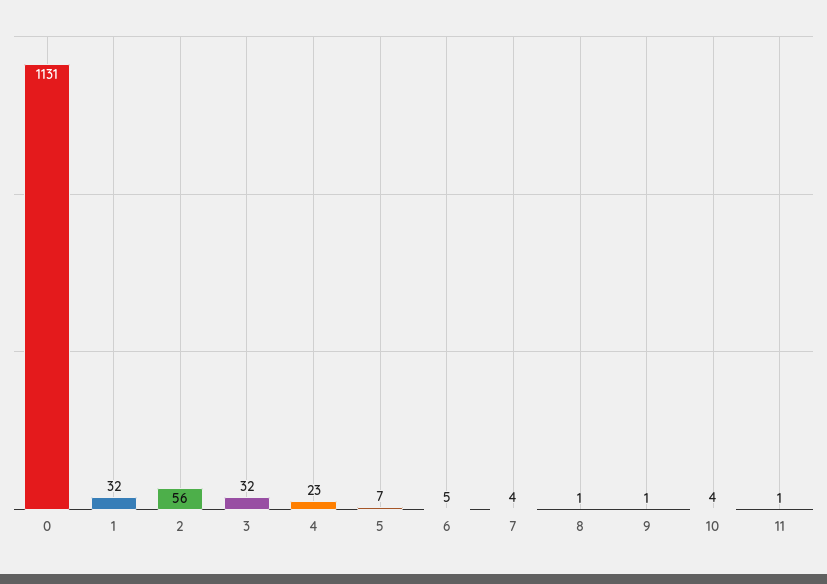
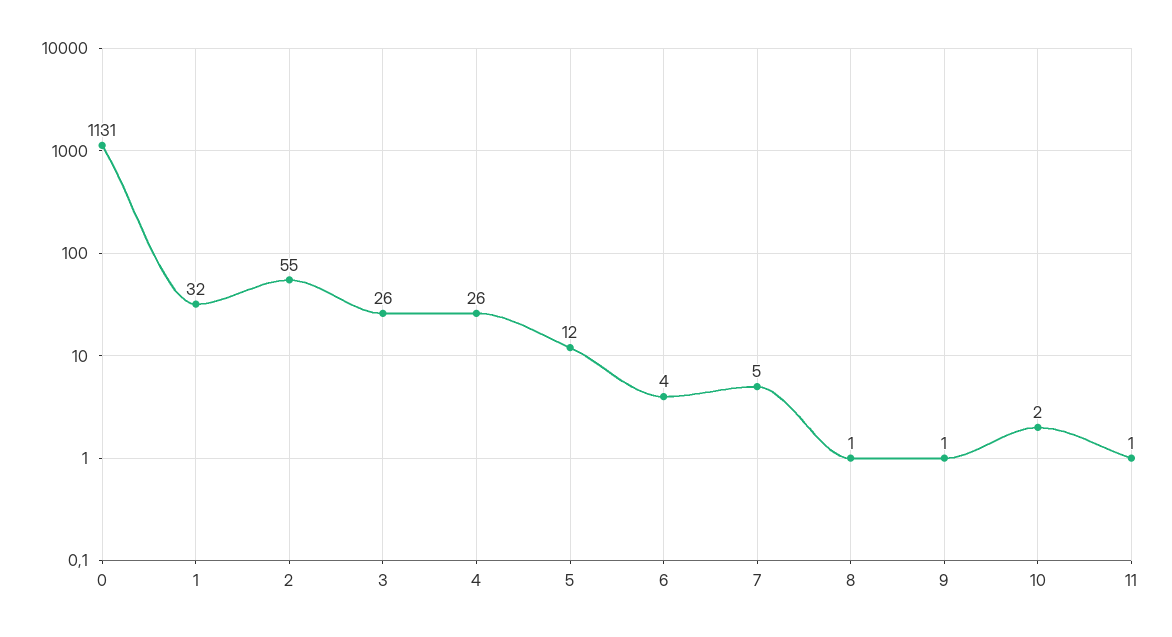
2: 56 -> 55
3: 32 -> 26
4: 23 -> 26
5: 7 -> 12
6: 5 -> 4
7: 4 -> 5
10: 4 -> 2

